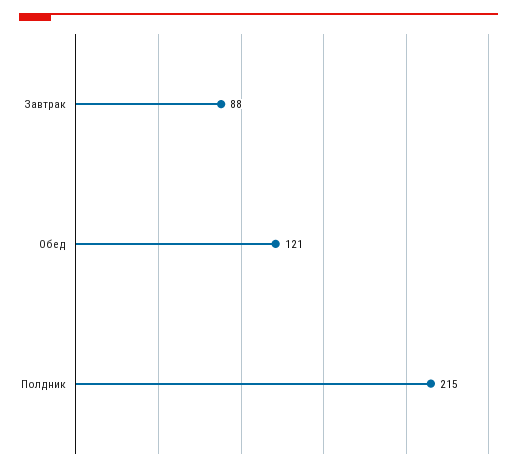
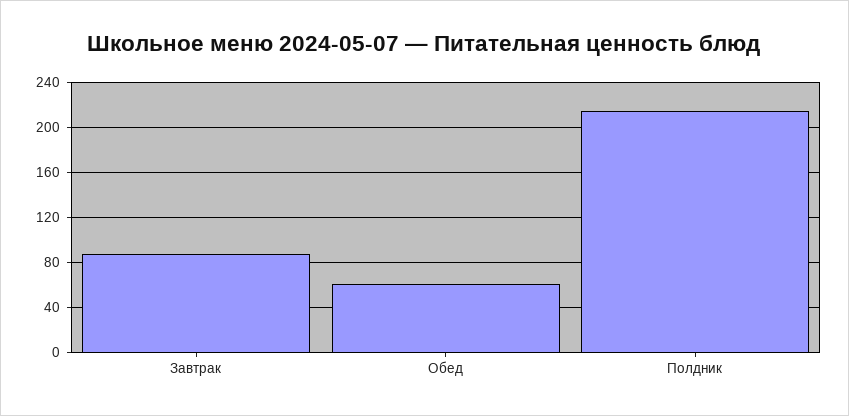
Обед: 121 -> 60

